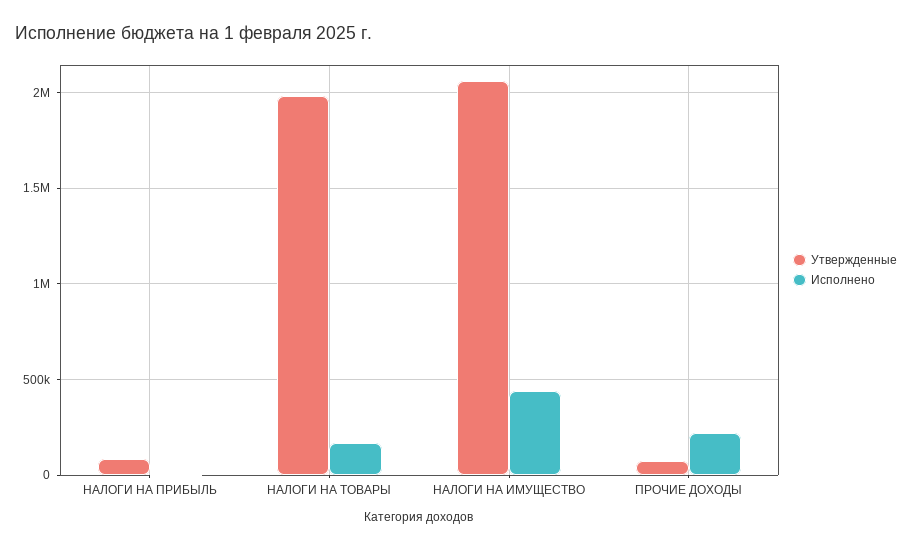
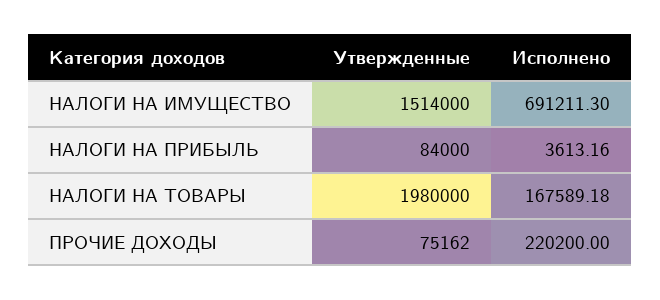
Утвержденные, НАЛОГИ НА ИМУЩЕСТВО: 2050000 -> 1514000
Исполнено, НАЛОГИ НА ИМУЩЕСТВО: 450000 -> 691211.3

